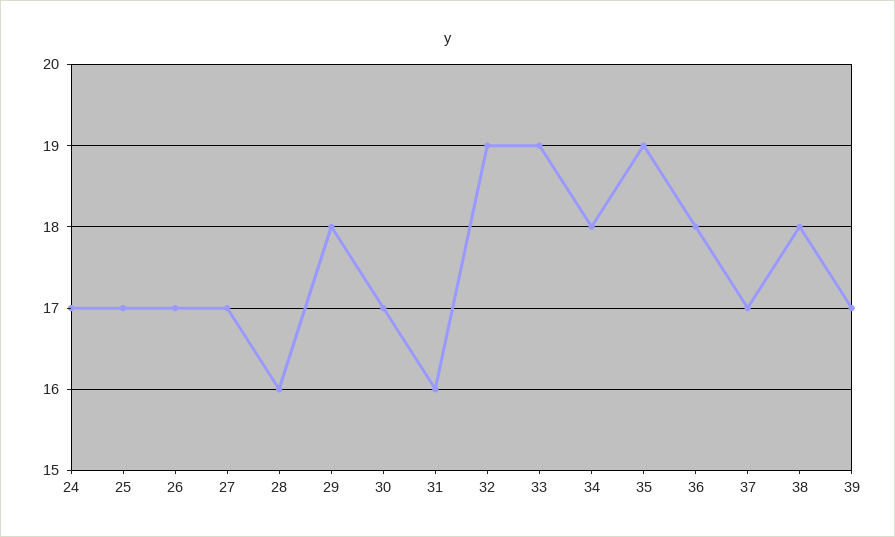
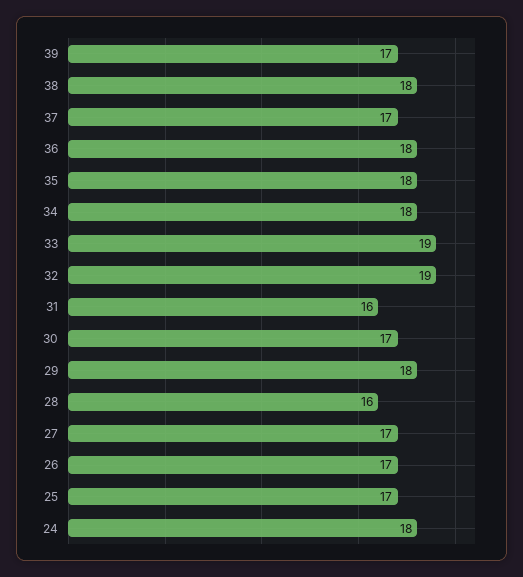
24: 17 -> 18
35: 19 -> 18

